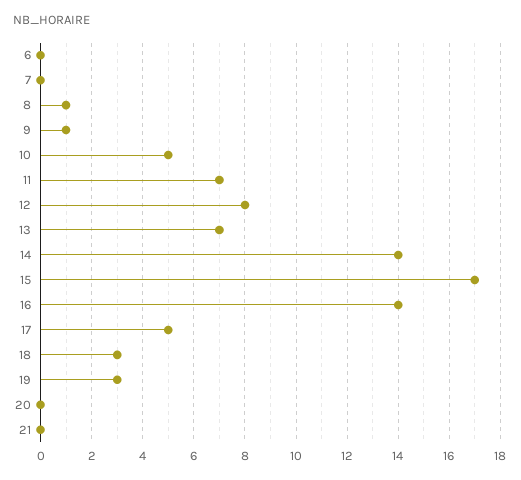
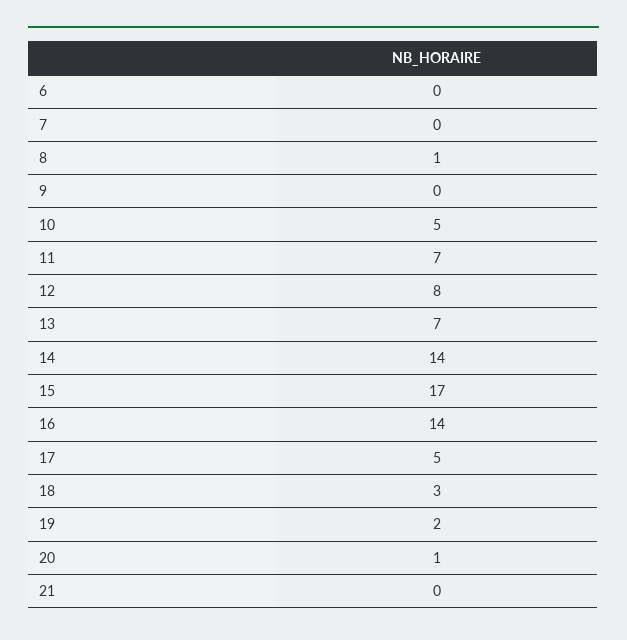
9: 1 -> 0
19: 3 -> 2
20: 0 -> 1

